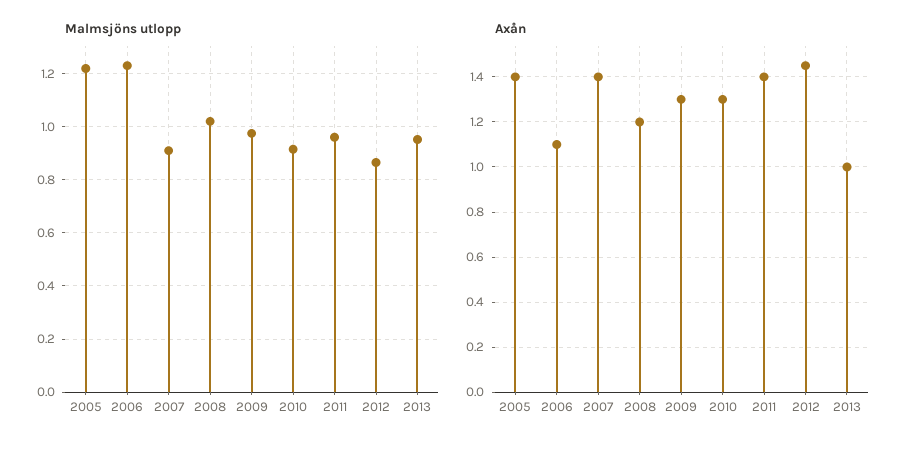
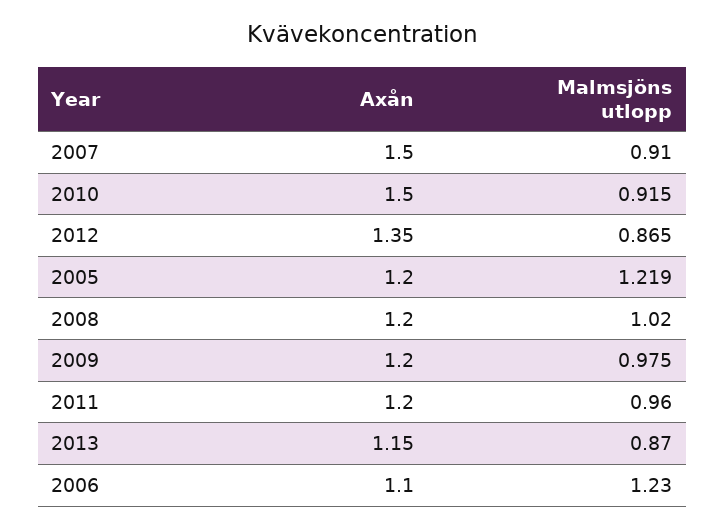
Malmsjöns utlopp, 2013: 0.95 -> 0.87
Axån, 2005: 1.4 -> 1.2
Axån, 2007: 1.4 -> 1.5
Axån, 2009: 1.3 -> 1.2
Axån, 2010: 1.3 -> 1.5
Axån, 2011: 1.4 -> 1.2
Axån, 2012: 1.45 -> 1.35
Axån, 2013: 1 -> 1.15

